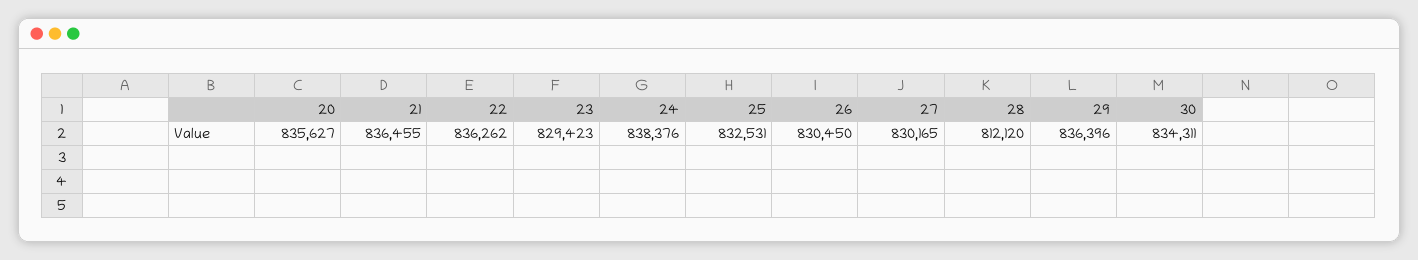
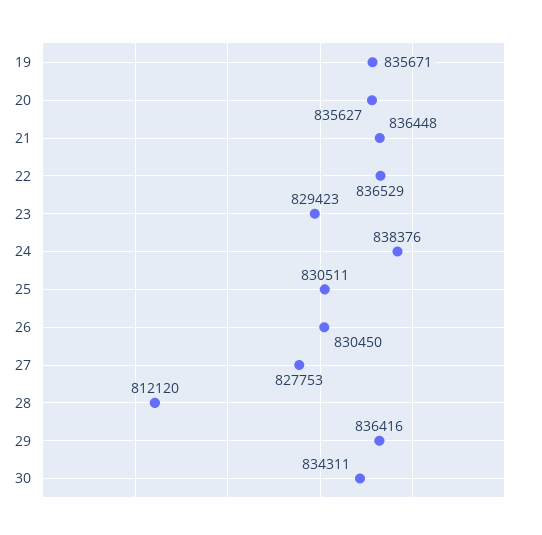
21: 836455 -> 836448
22: 836262 -> 836529
25: 832531 -> 830511
27: 830165 -> 827753
29: 836396 -> 836416
19: none -> 835671

